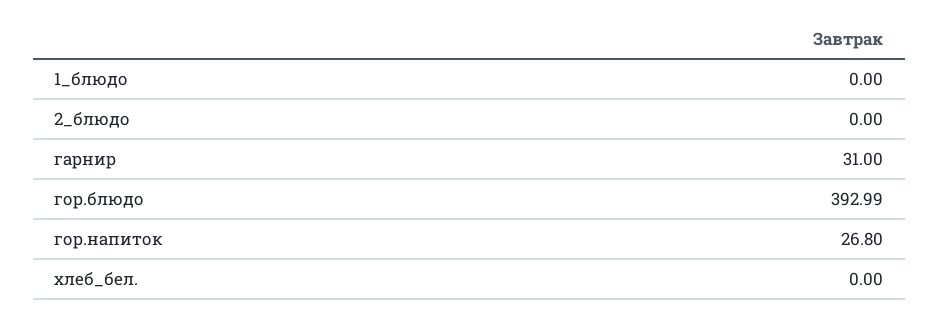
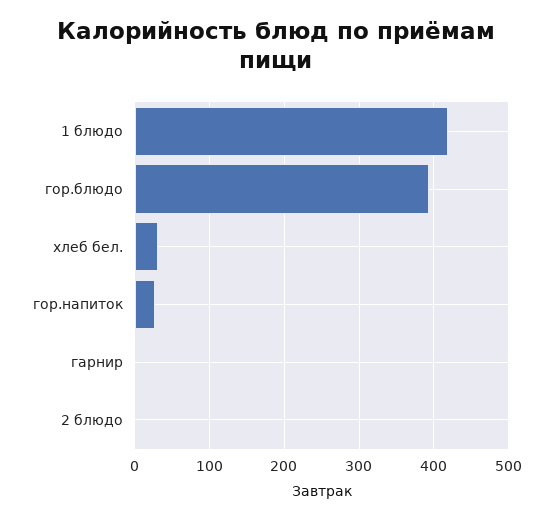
1_блюдо: 0 -> 420
гарнир: 31 -> 0
хлеб_бел.: 0 -> 30

